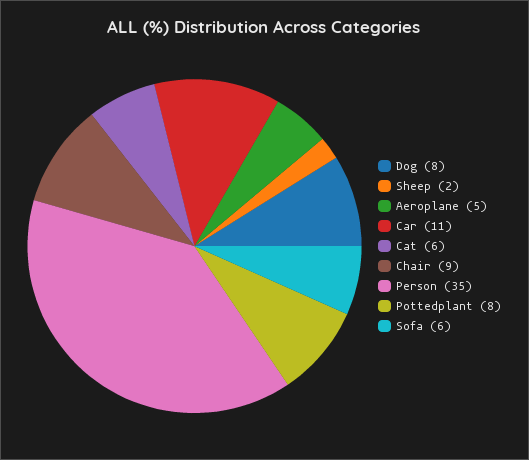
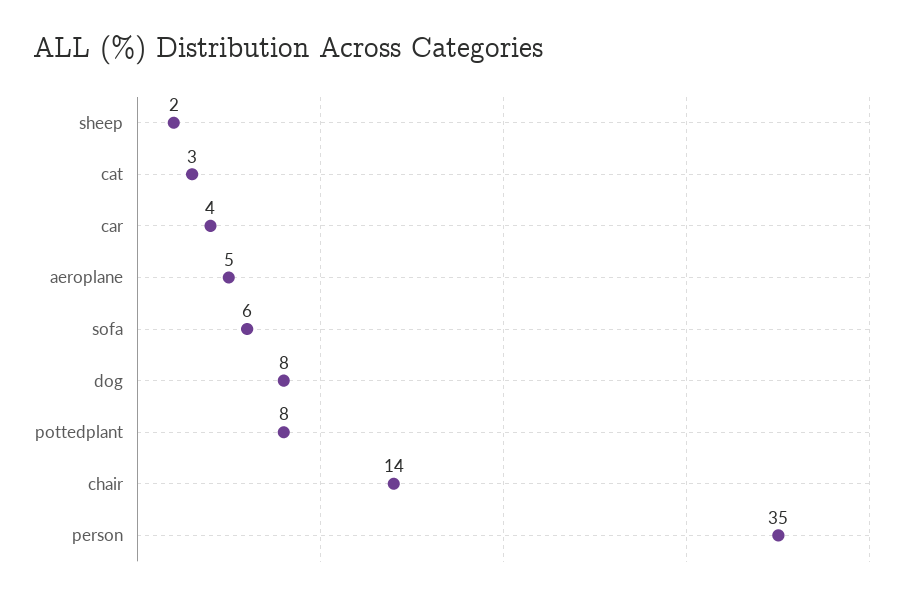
Car: 11 -> 4
Cat: 6 -> 3
Chair: 9 -> 14

